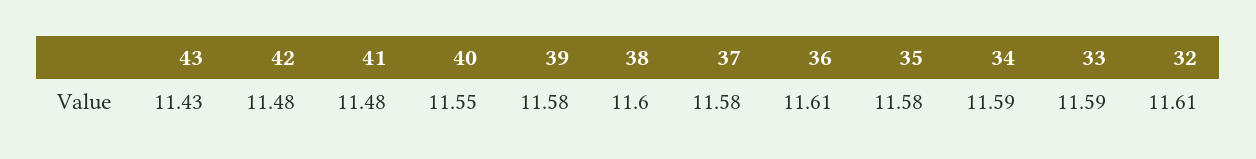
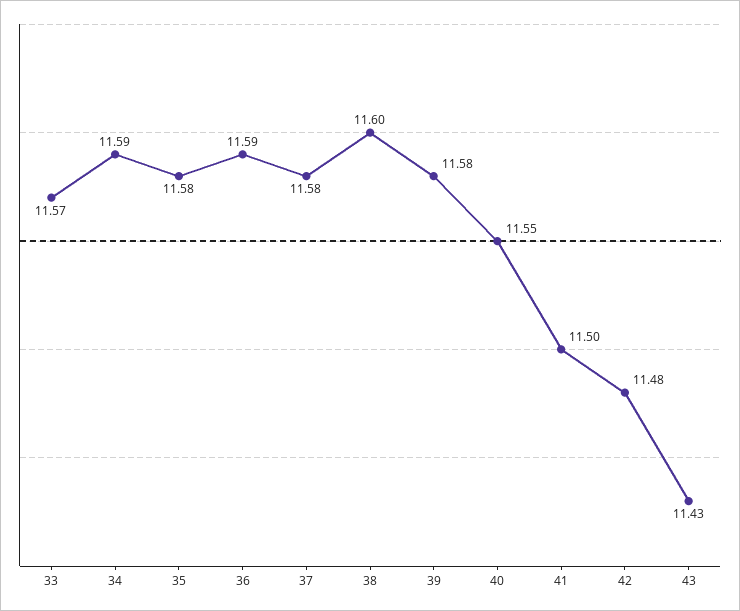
41: 11.48 -> 11.5
36: 11.61 -> 11.59
33: 11.59 -> 11.57
32: 11.61 -> none

